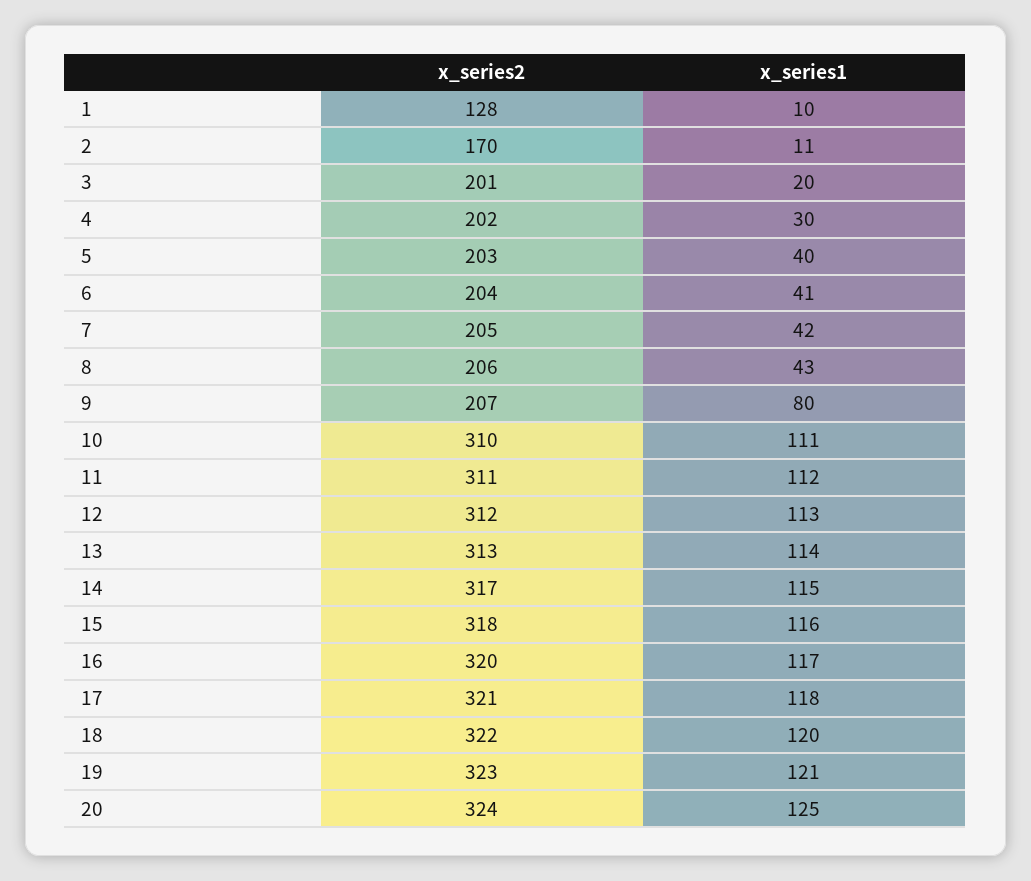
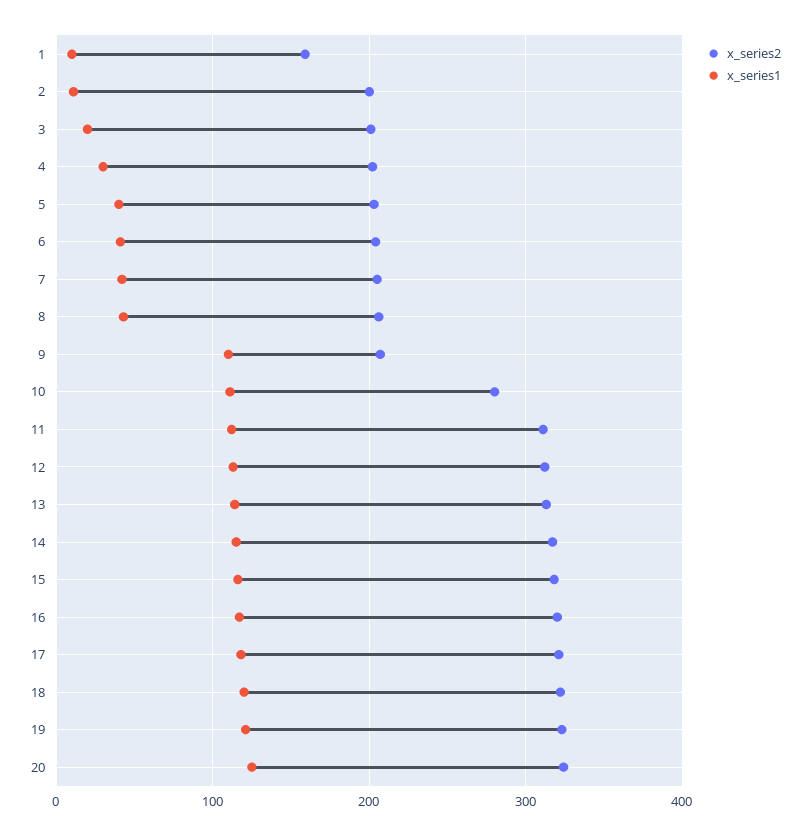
x_series2, 1: 128 -> 160
x_series2, 2: 170 -> 200
x_series1, 9: 80 -> 110
x_series2, 10: 310 -> 280

